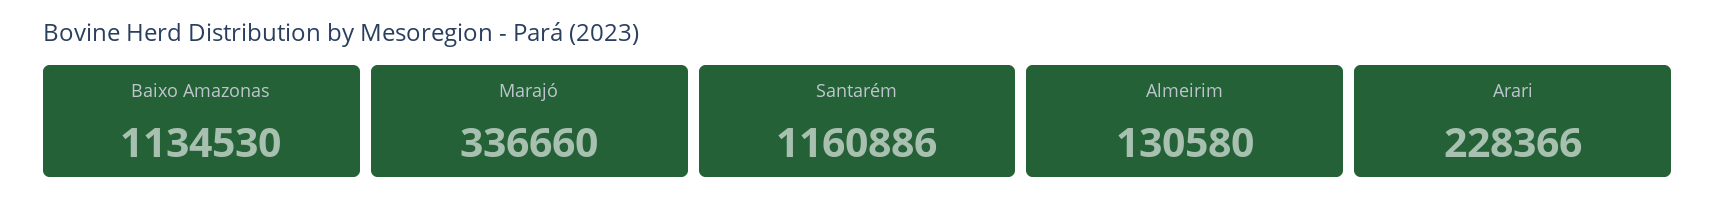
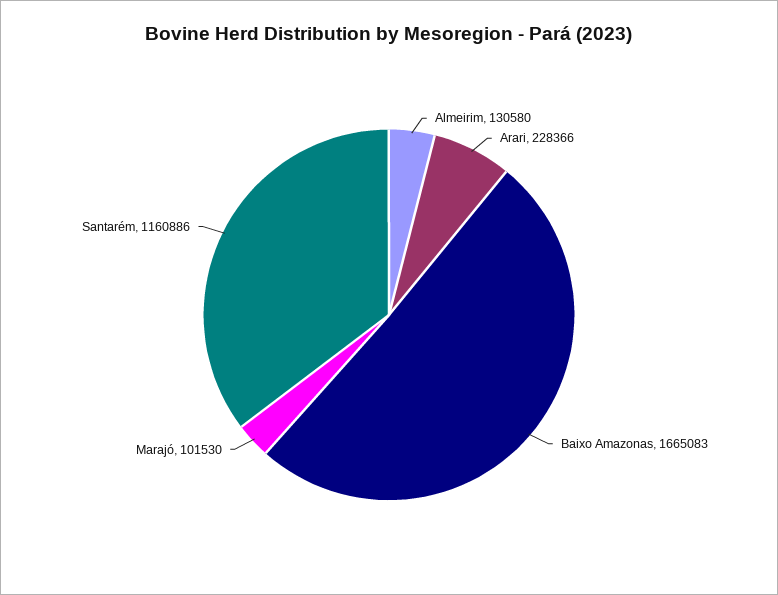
Baixo Amazonas: 1134530 -> 1665083
Marajó: 336660 -> 101530

